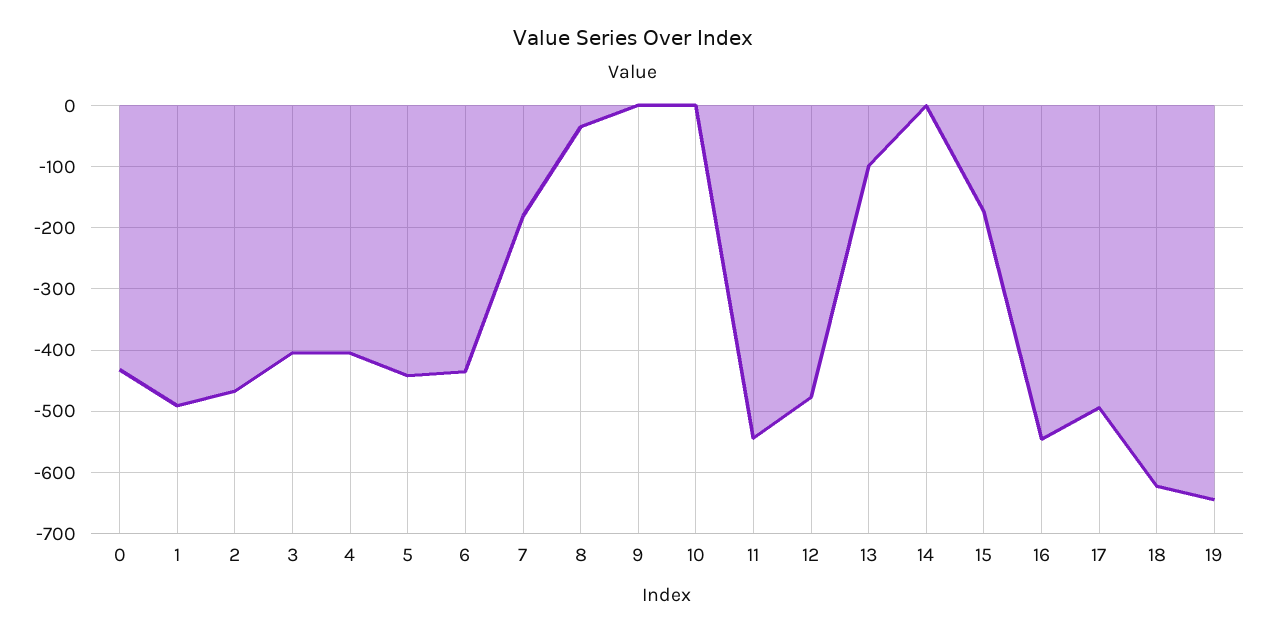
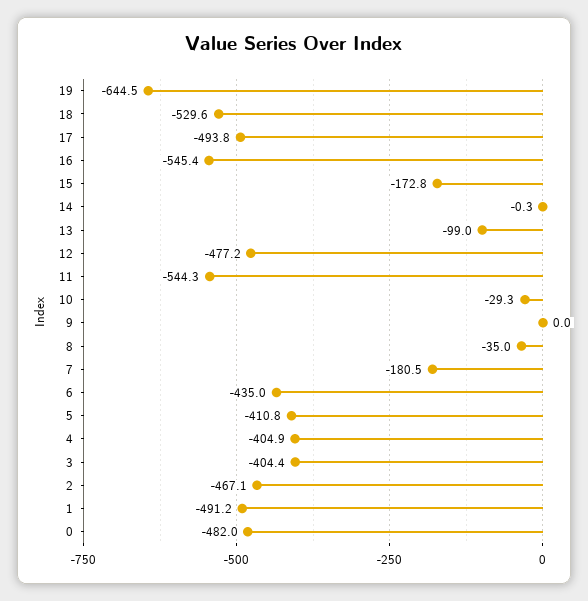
0: -430 -> -482
5: -440 -> -410.8
10: 0 -> -29.3
18: -620 -> -529.6

